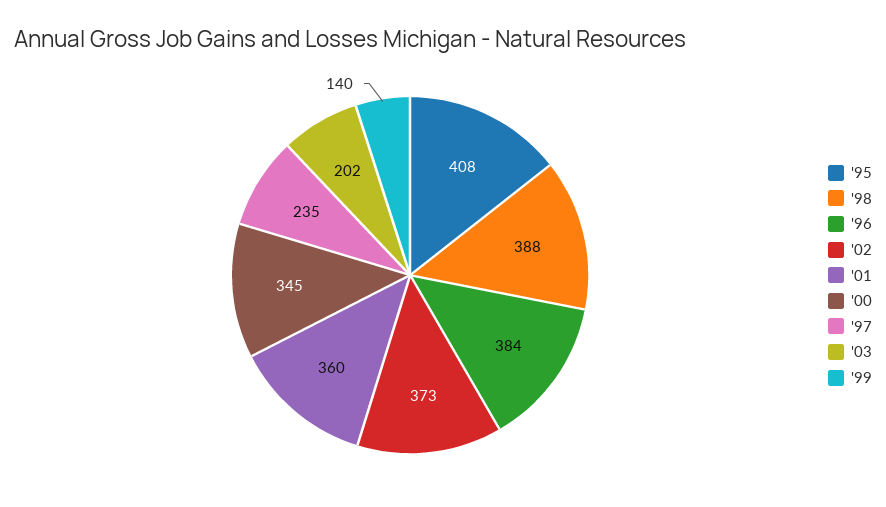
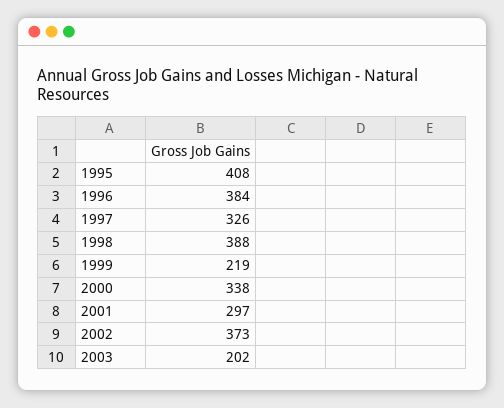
'01: 360 -> 297
'00: 345 -> 338
'97: 235 -> 326
'99: 140 -> 219

